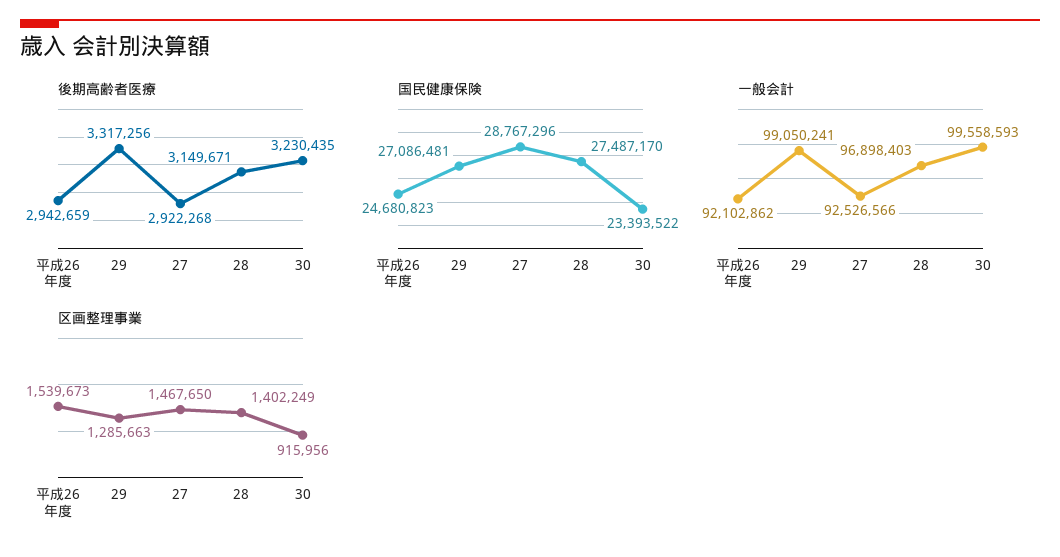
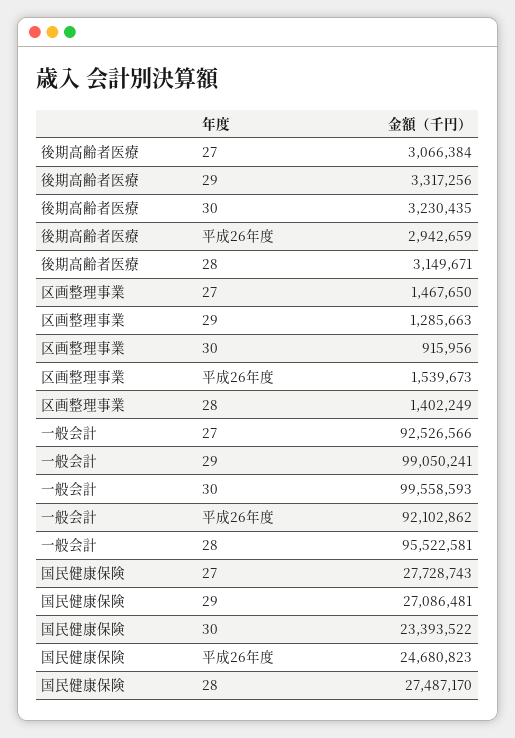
後期高齢者医療, 27: 2922268 -> 3066384
国民健康保険, 27: 28767296 -> 27728743
一般会計, 28: 96898403 -> 95522581

